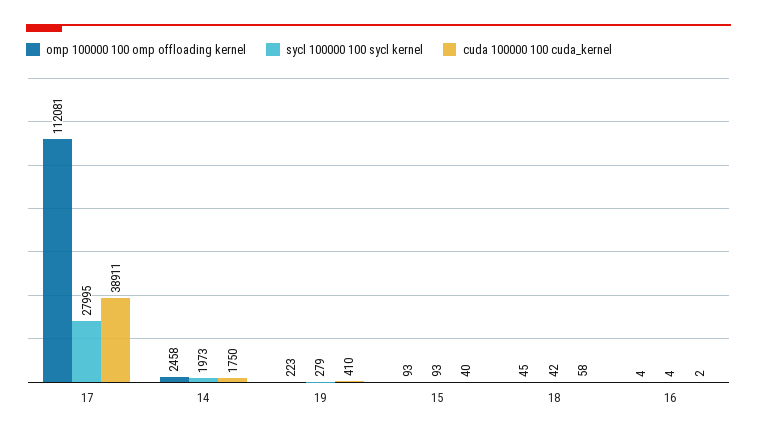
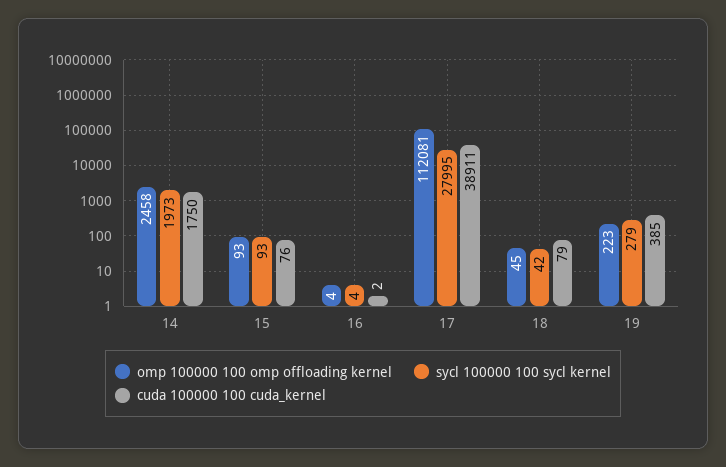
cuda 100000 100 cuda_kernel, 19: 410 -> 385
cuda 100000 100 cuda_kernel, 15: 40 -> 76
cuda 100000 100 cuda_kernel, 18: 58 -> 79

